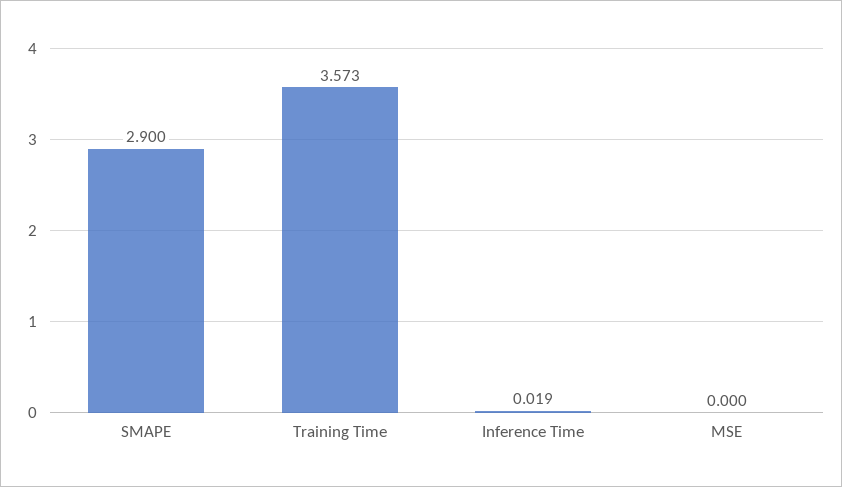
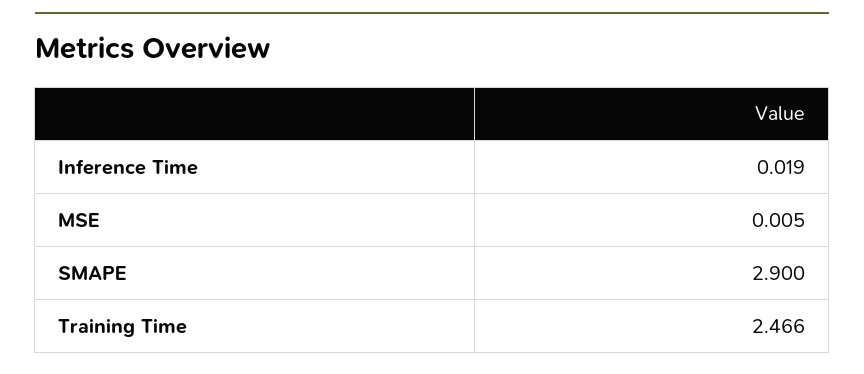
Training Time: 3.573 -> 2.466
MSE: 0 -> 0.005

